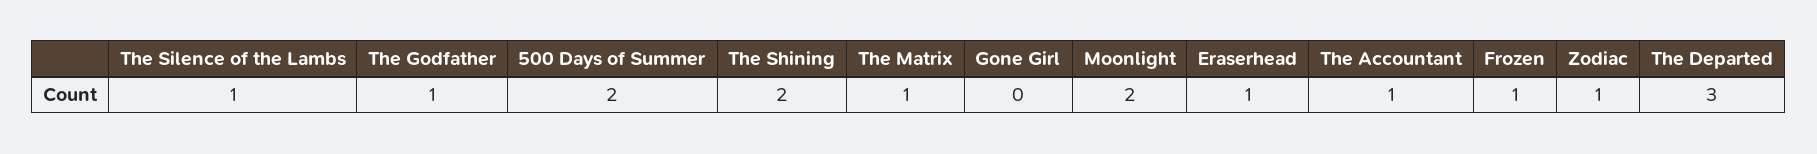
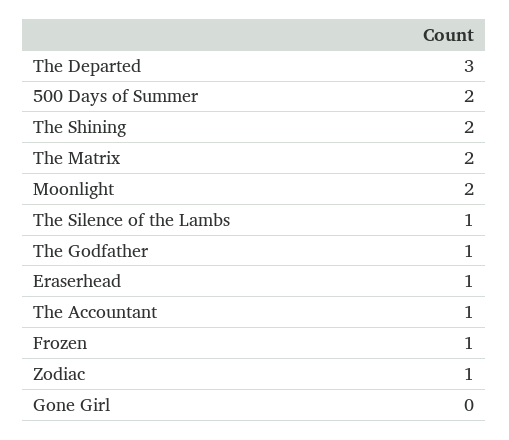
The Matrix: 1 -> 2

